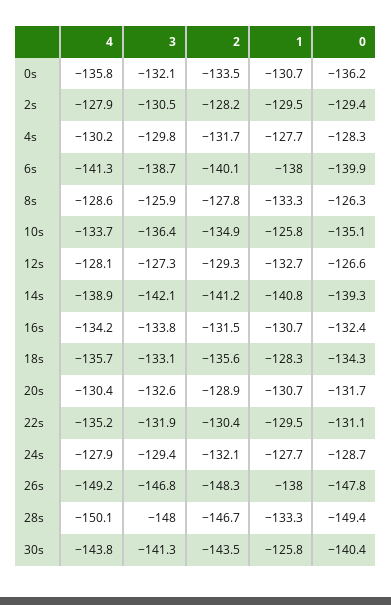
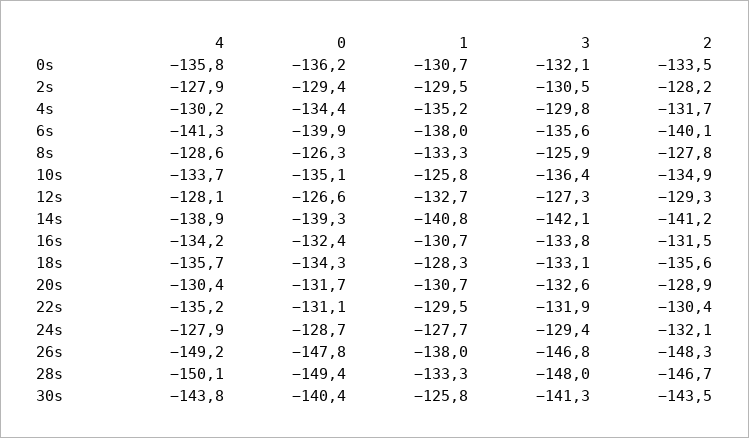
1, 4s: -127.7 -> -135.2
0, 4s: -128.3 -> -134.4
3, 6s: -138.7 -> -135.6

